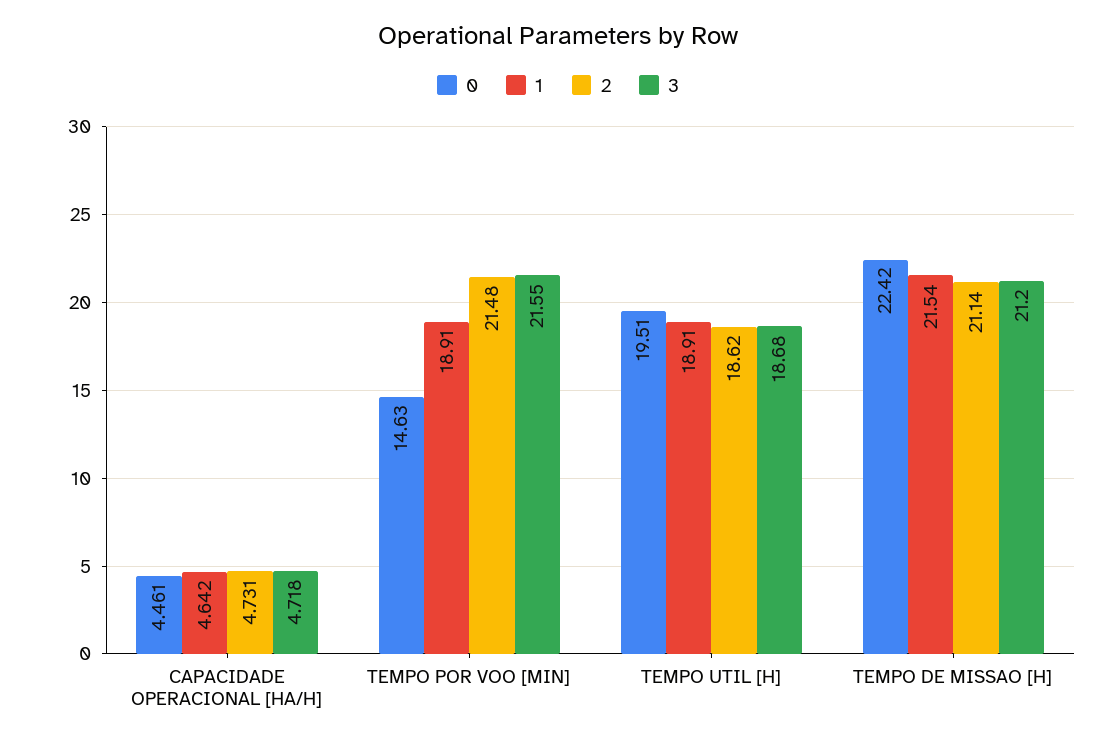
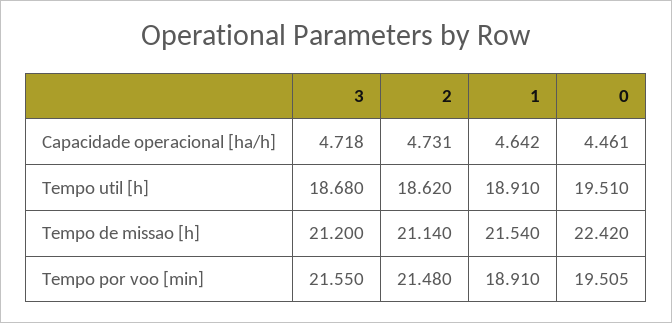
0, TEMPO POR VOO [MIN]: 14.63 -> 19.505

